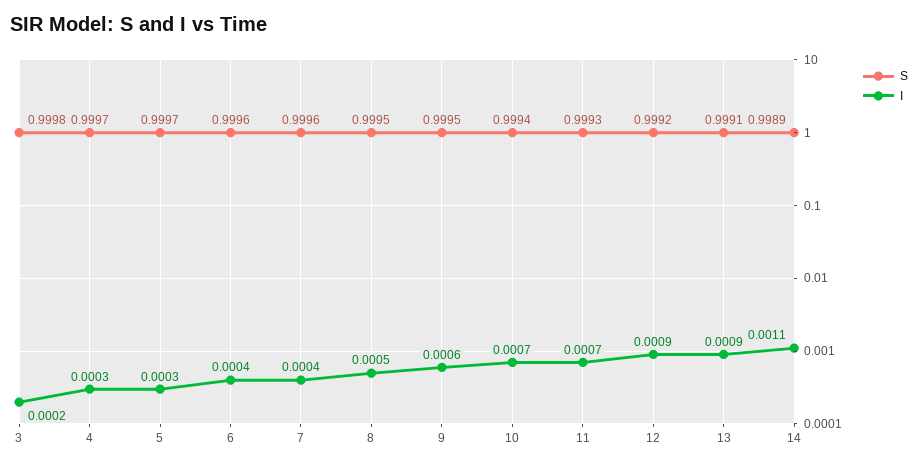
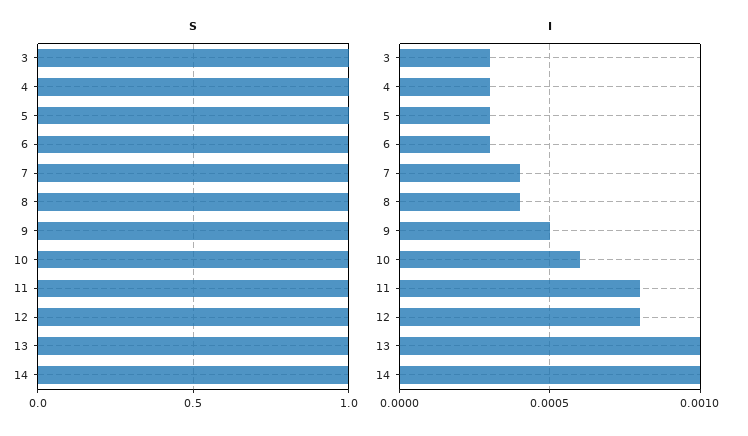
I, 3: 0.0002 -> 0.0003
I, 6: 0.0004 -> 0.0003
I, 8: 0.0005 -> 0.0004
I, 9: 0.0006 -> 0.0005
I, 10: 0.0007 -> 0.0006
I, 11: 0.0007 -> 0.0008
I, 12: 0.0009 -> 0.0008
I, 13: 0.0009 -> 0.001
I, 14: 0.0011 -> 0.001

